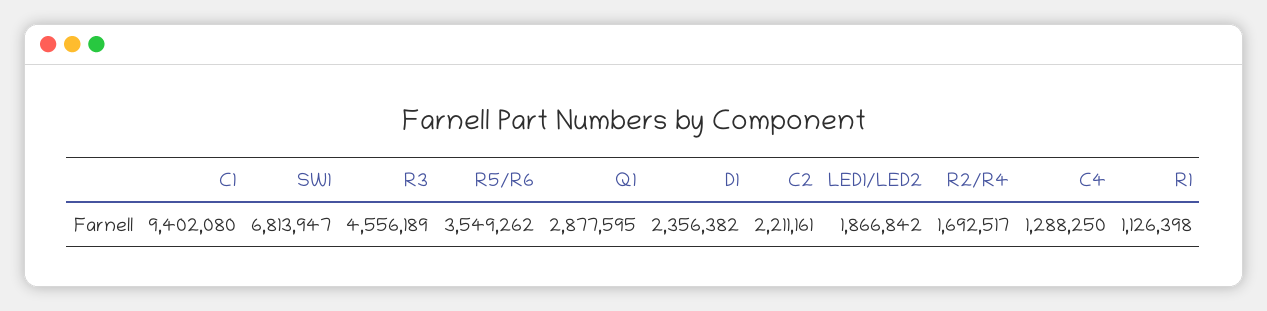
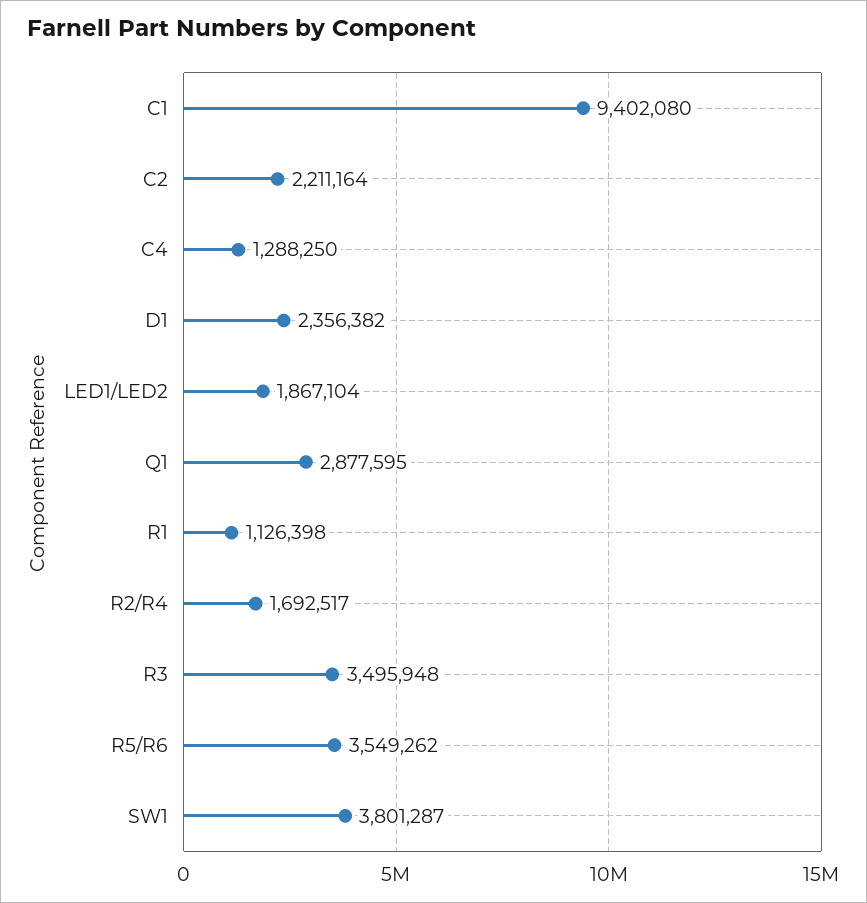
SW1: 6813947 -> 3801287
R3: 4556189 -> 3495948
C2: 2211161 -> 2211164
LED1/LED2: 1866842 -> 1867104

